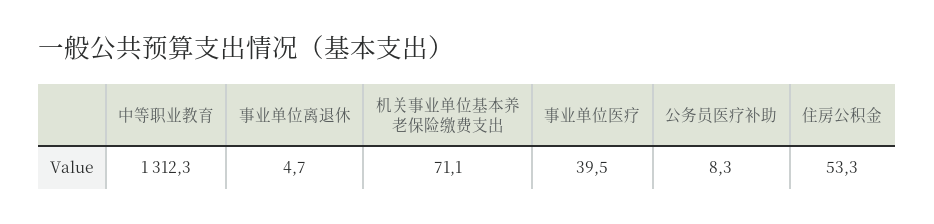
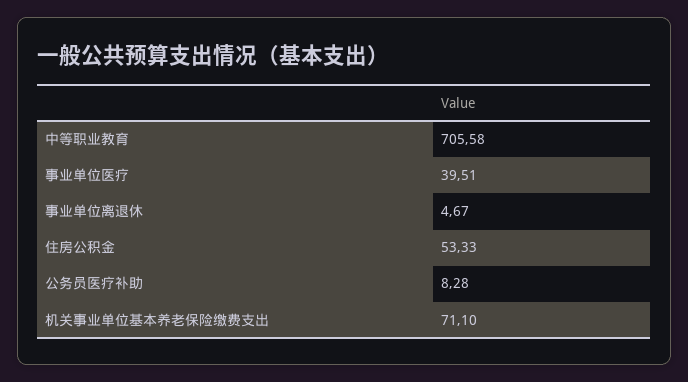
中等职业教育: 1312.3 -> 705.58

